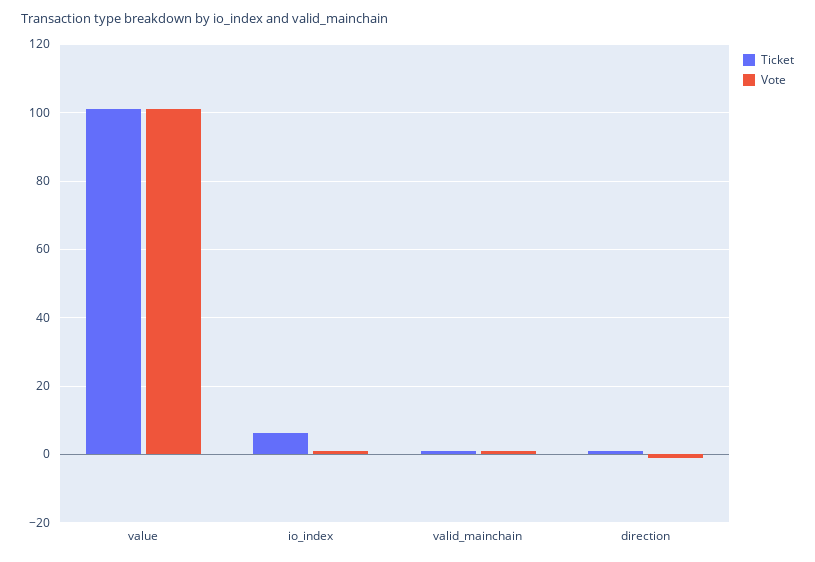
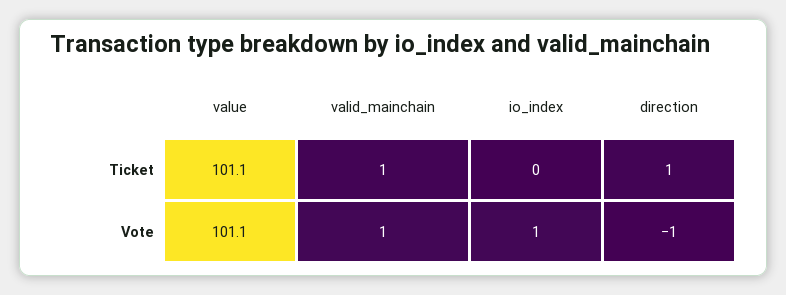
Ticket, io_index: 6 -> 0

